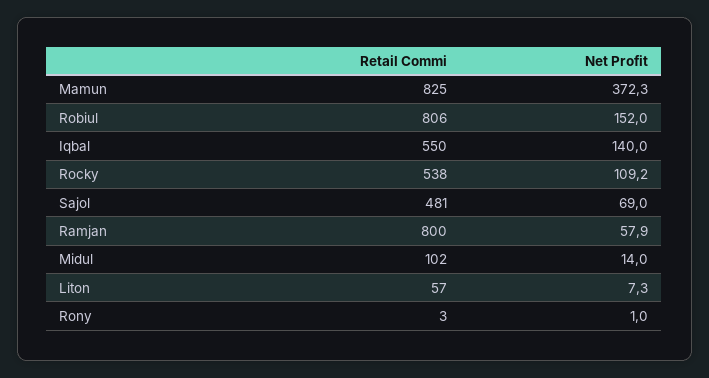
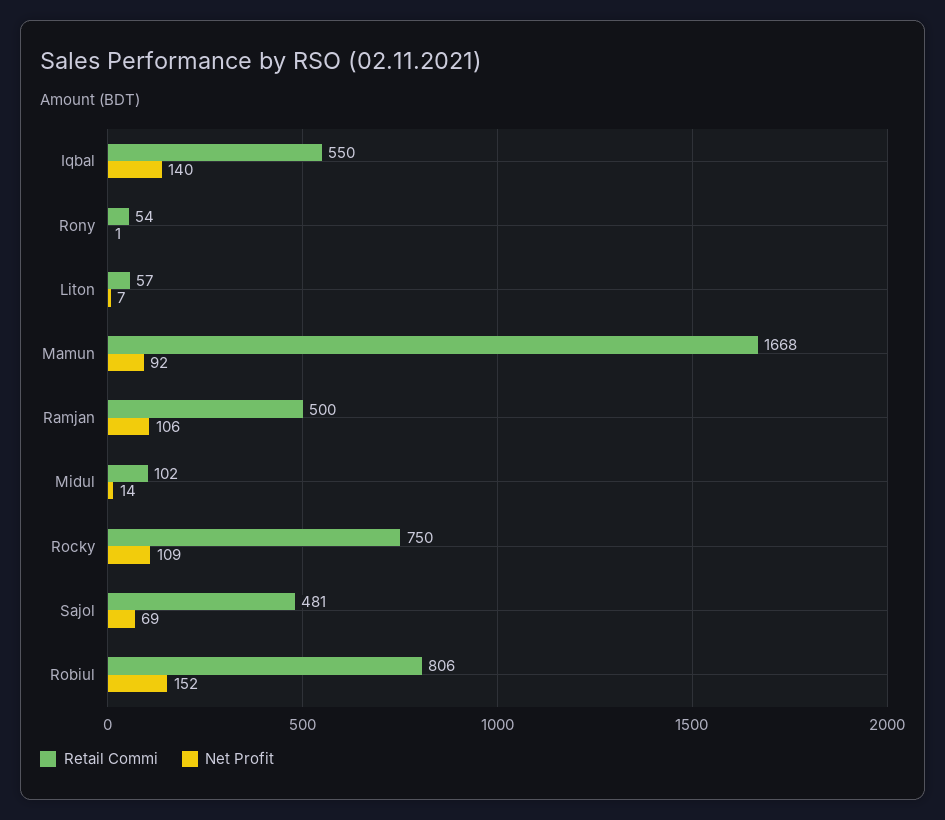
Retail Commi, Mamun: 825 -> 1668
Net Profit, Mamun: 372.3 -> 92
Retail Commi, Rocky: 538 -> 750
Retail Commi, Ramjan: 800 -> 500
Net Profit, Ramjan: 57.9 -> 106
Retail Commi, Rony: 3 -> 54

